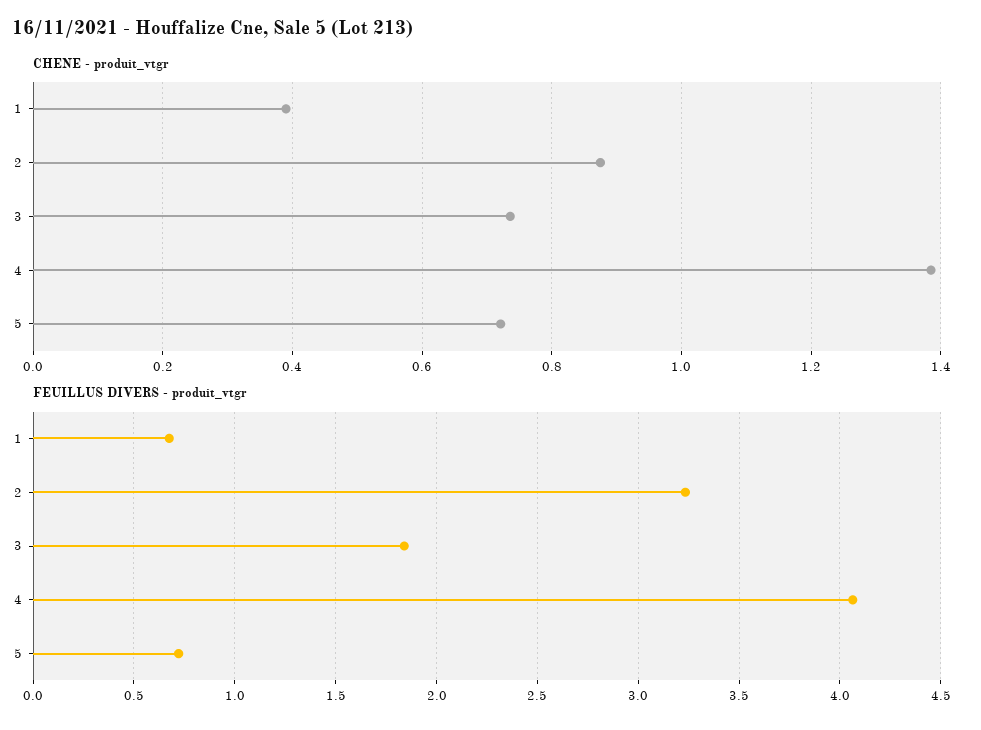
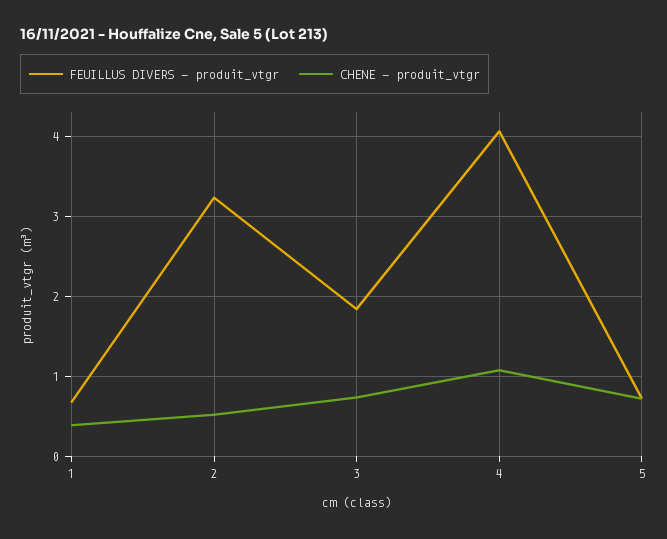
CHENE - produit_vtgr, 2: 0.88 -> 0.5
CHENE - produit_vtgr, 4: 1.38 -> 1.1

